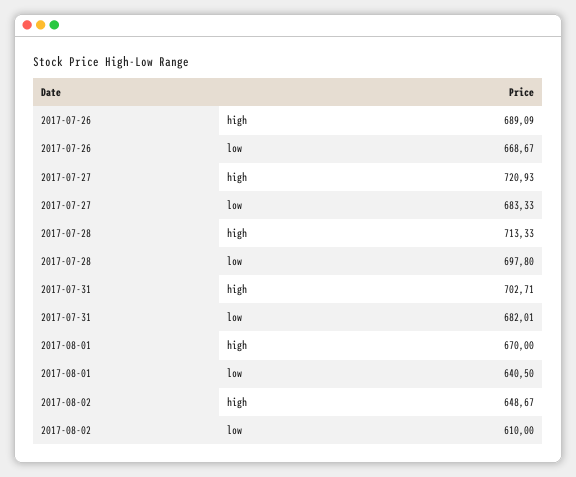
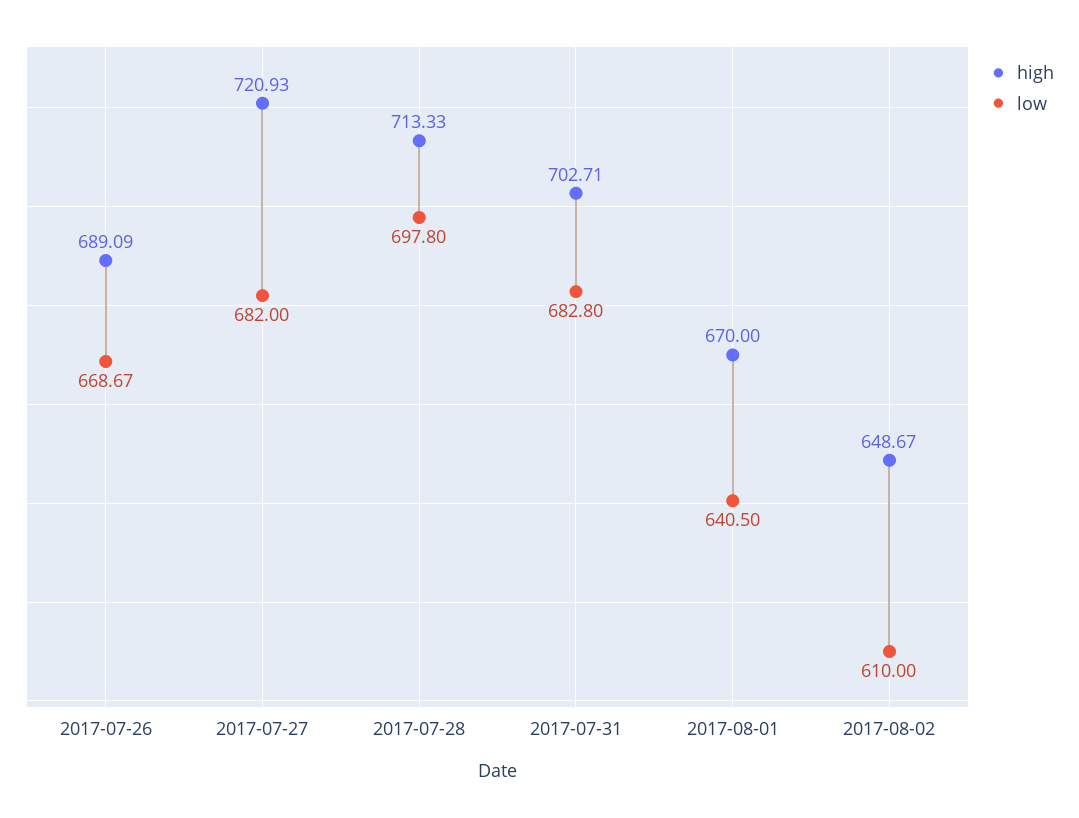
low, 2017-07-27: 683.33 -> 682
low, 2017-07-31: 682.01 -> 682.8

